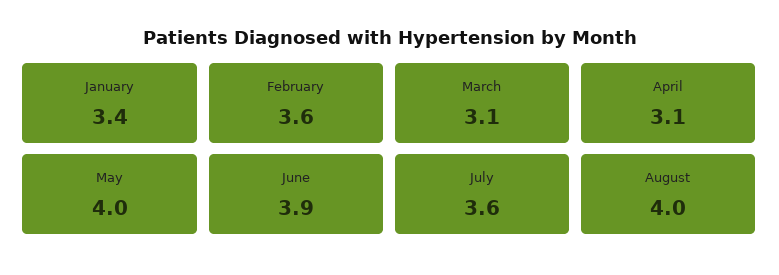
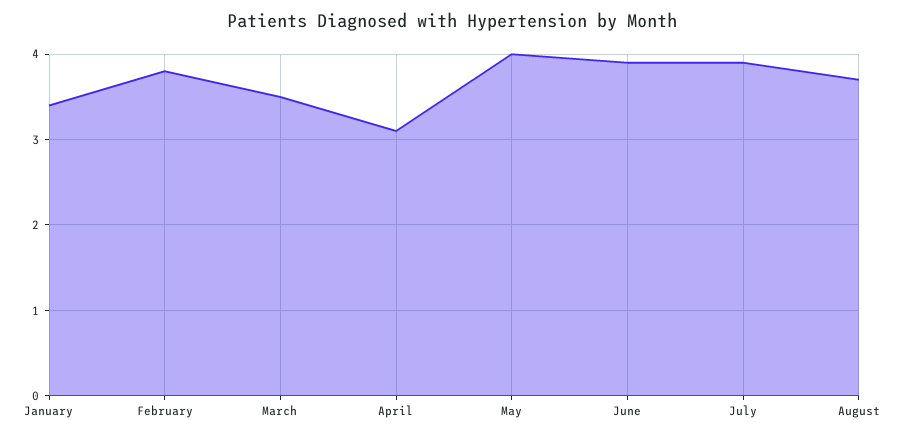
February: 3.6 -> 3.8
March: 3.1 -> 3.5
July: 3.6 -> 3.9
August: 4 -> 3.7

